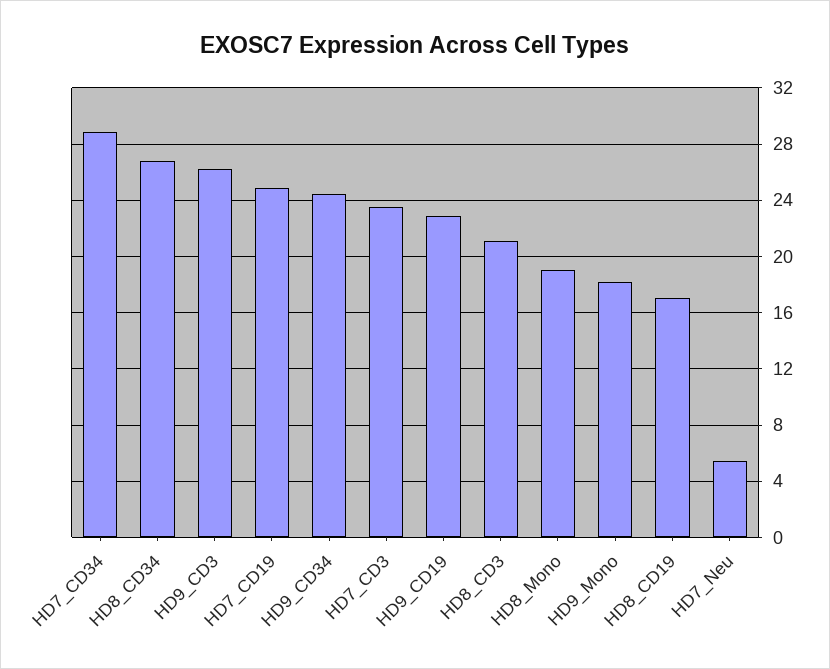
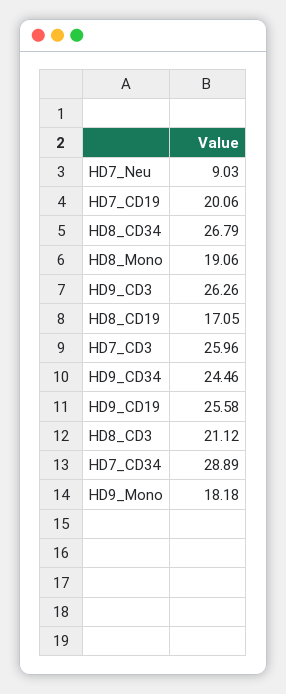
HD7_CD19: 25 -> 20.06
HD7_CD3: 23.5 -> 25.96
HD9_CD19: 23 -> 25.58
HD7_Neu: 5.5 -> 9.03

